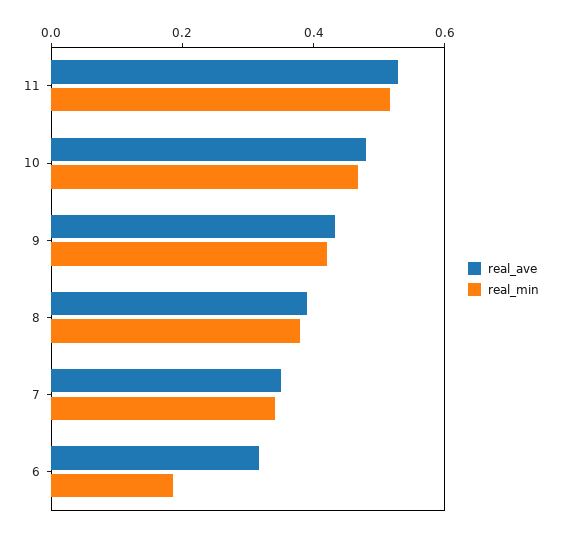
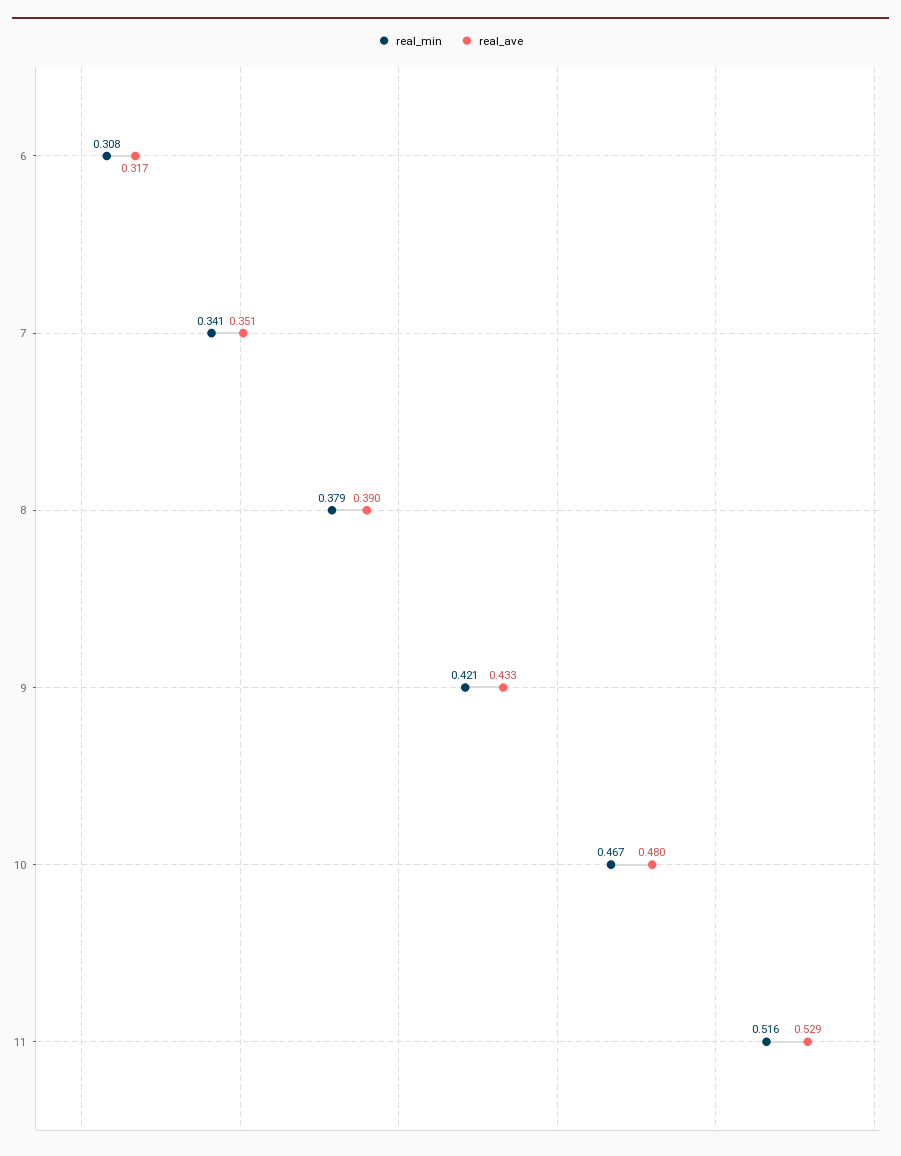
real_min, 6: 0.2 -> 0.308

